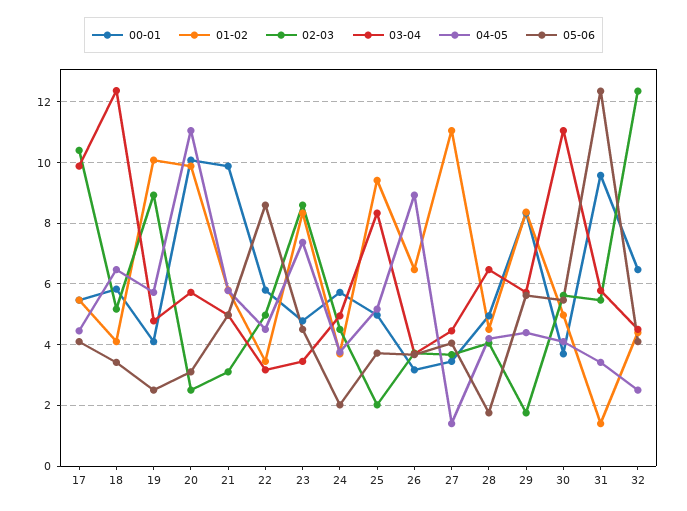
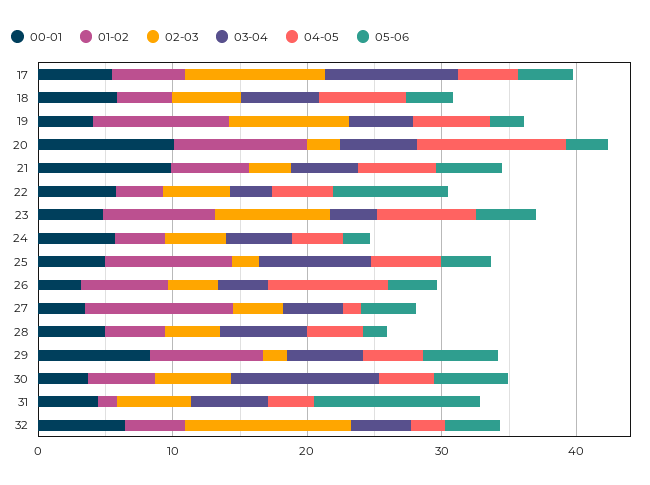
03-04, 18: 12.4 -> 6
00-01, 31: 9.6 -> 4

